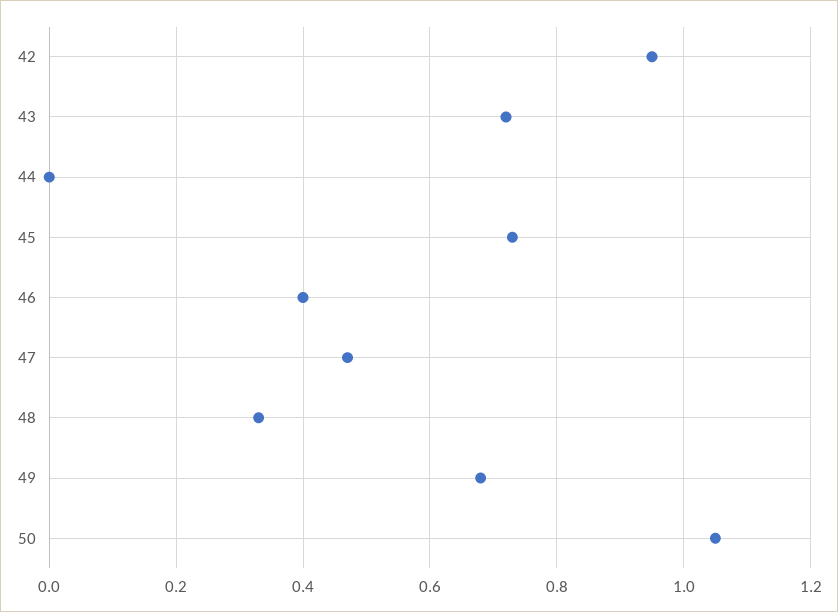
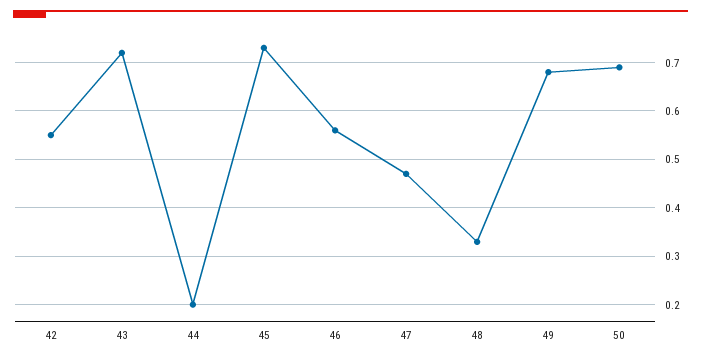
42: 0.95 -> 0.55
44: 0 -> 0.2
46: 0.4 -> 0.55
50: 1.05 -> 0.7

